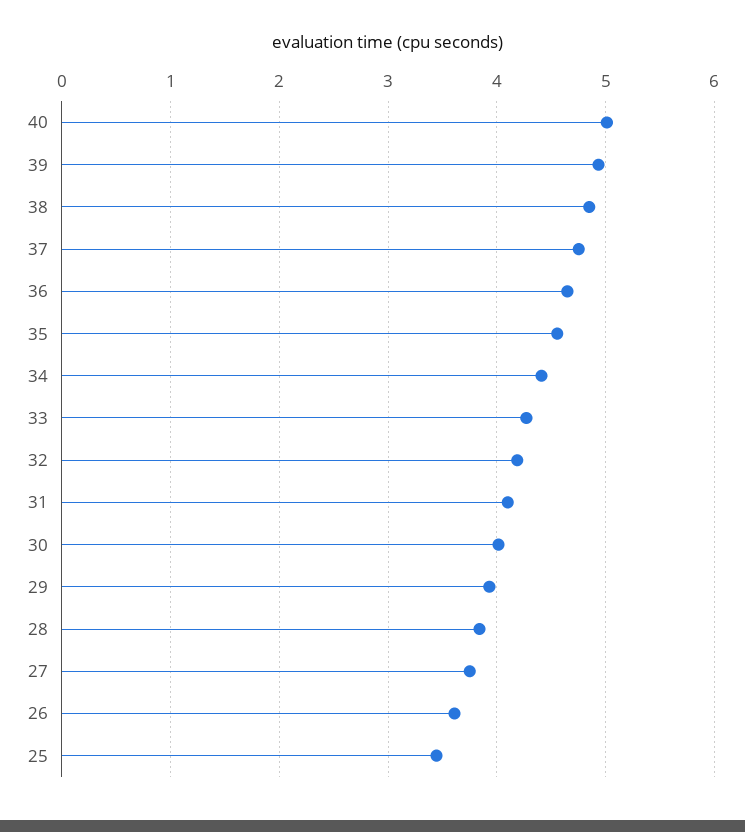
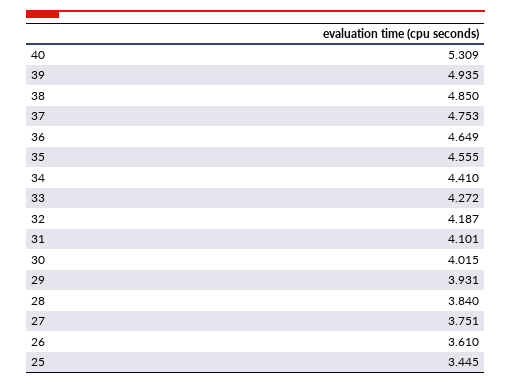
40: 5 -> 5.309

